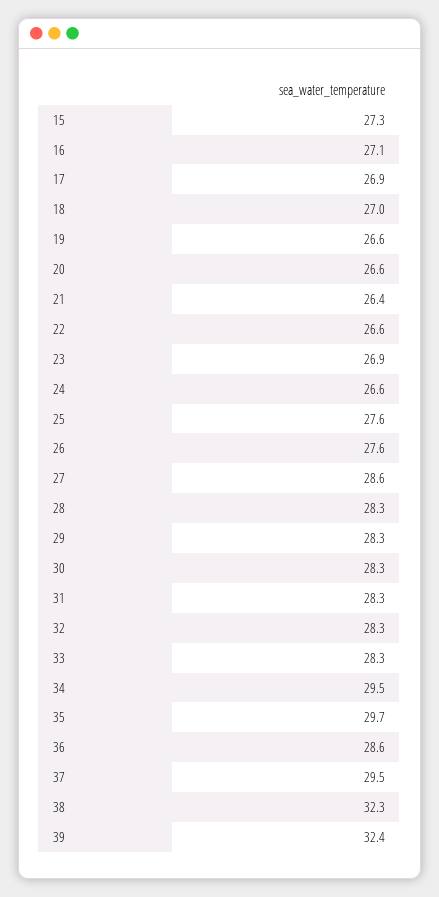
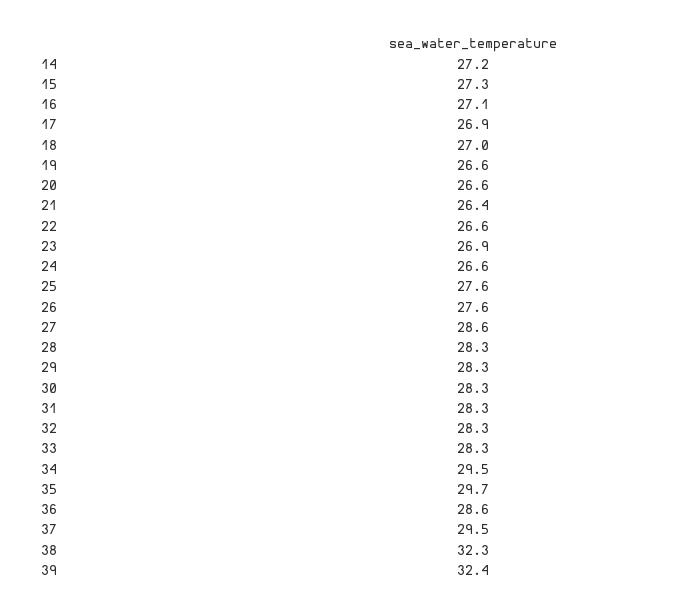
14: none -> 27.2

